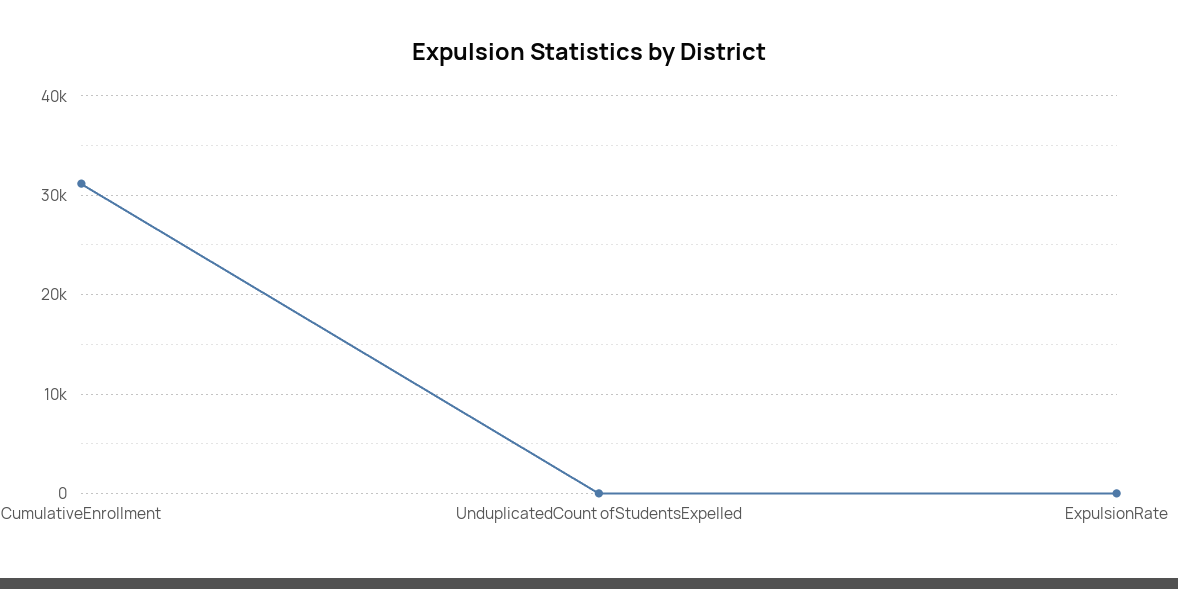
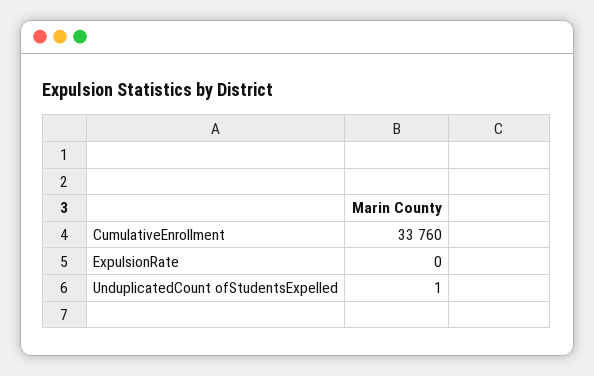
CumulativeEnrollment: 31000 -> 33760

